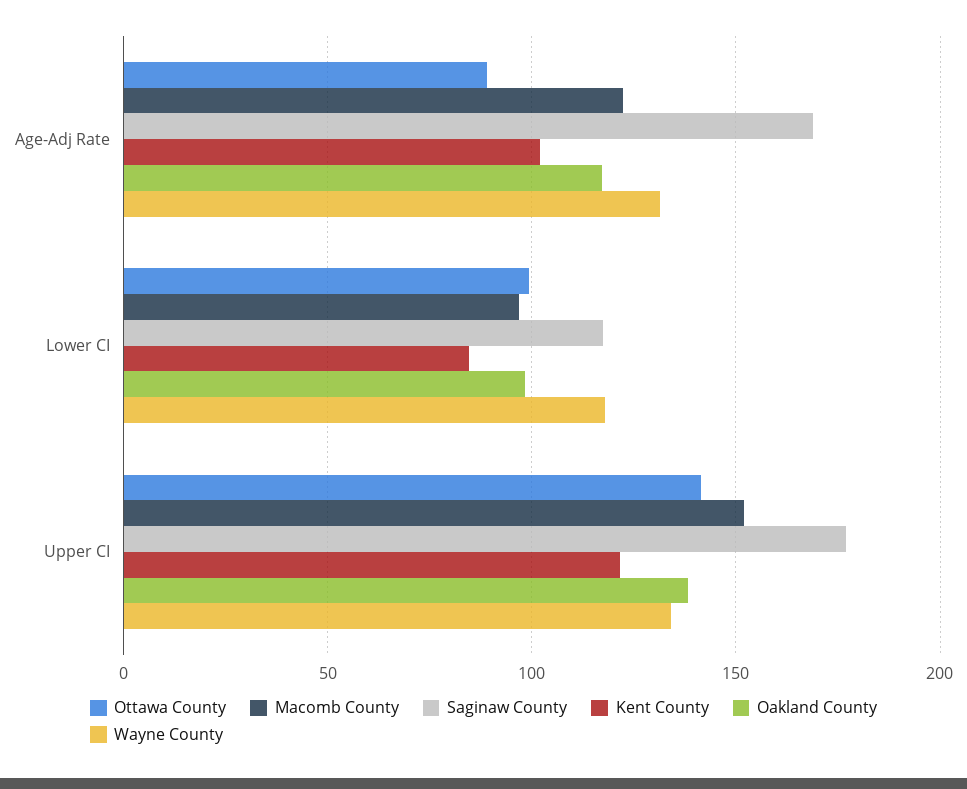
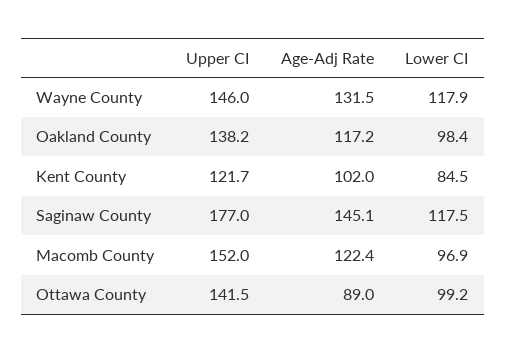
Saginaw County, Age-Adj Rate: 170 -> 145.1
Wayne County, Upper CI: 135 -> 146

